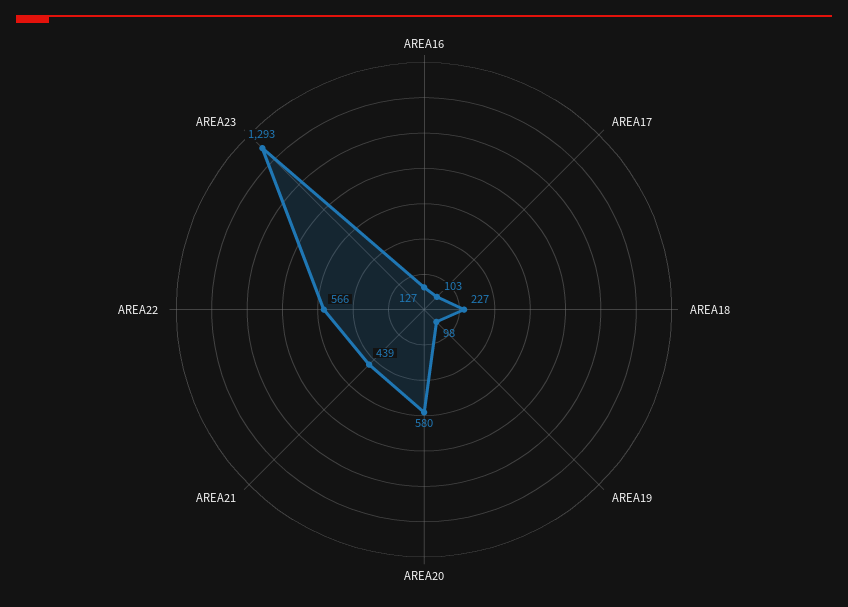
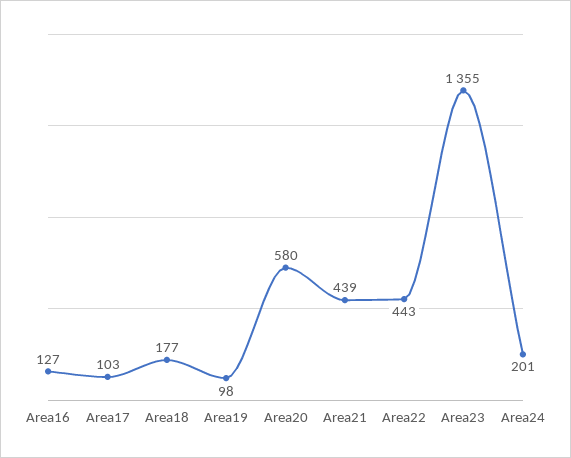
AREA18: 227 -> 177
AREA22: 566 -> 443
AREA23: 1293 -> 1355
Area24: none -> 201

